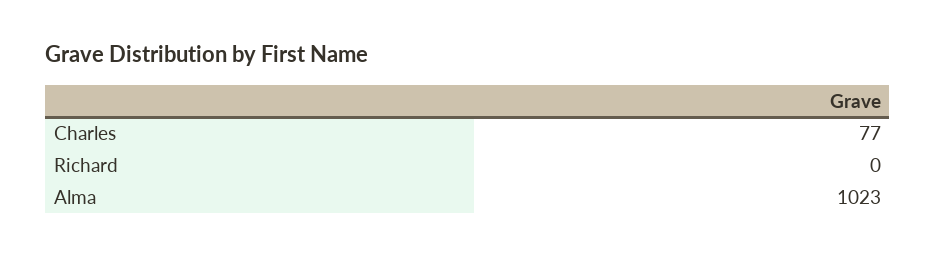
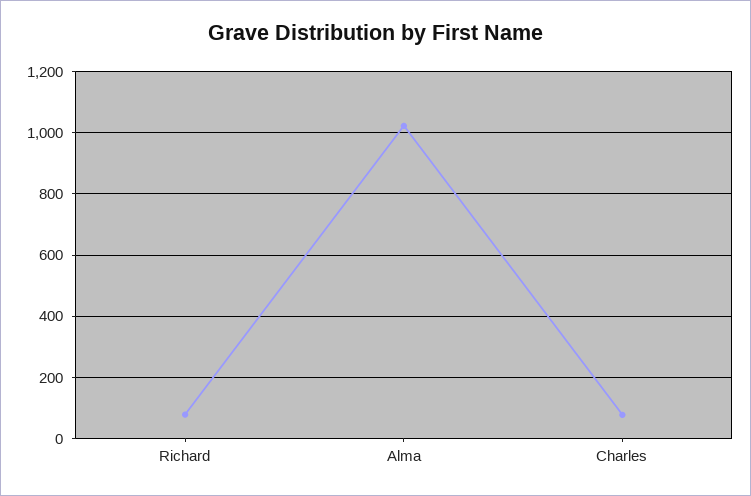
Richard: 0 -> 80

